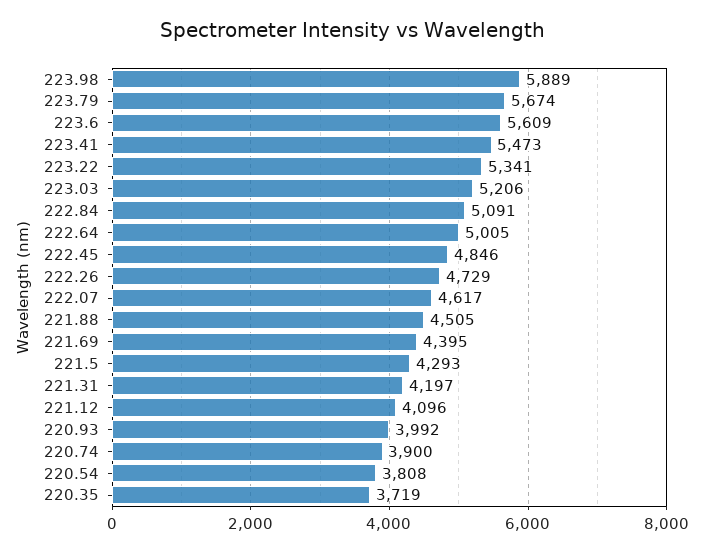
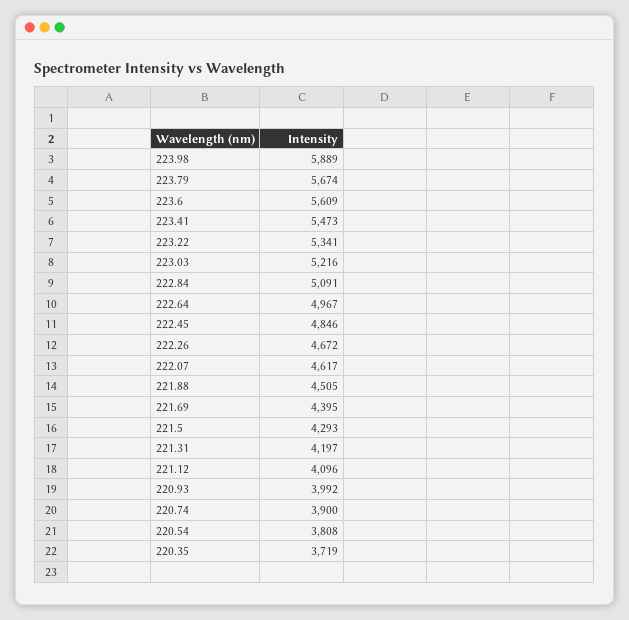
223.03: 5206 -> 5216
222.64: 5005 -> 4967
222.26: 4729 -> 4672

